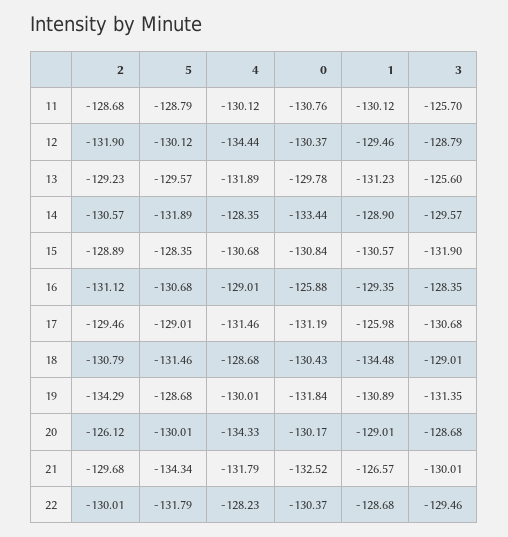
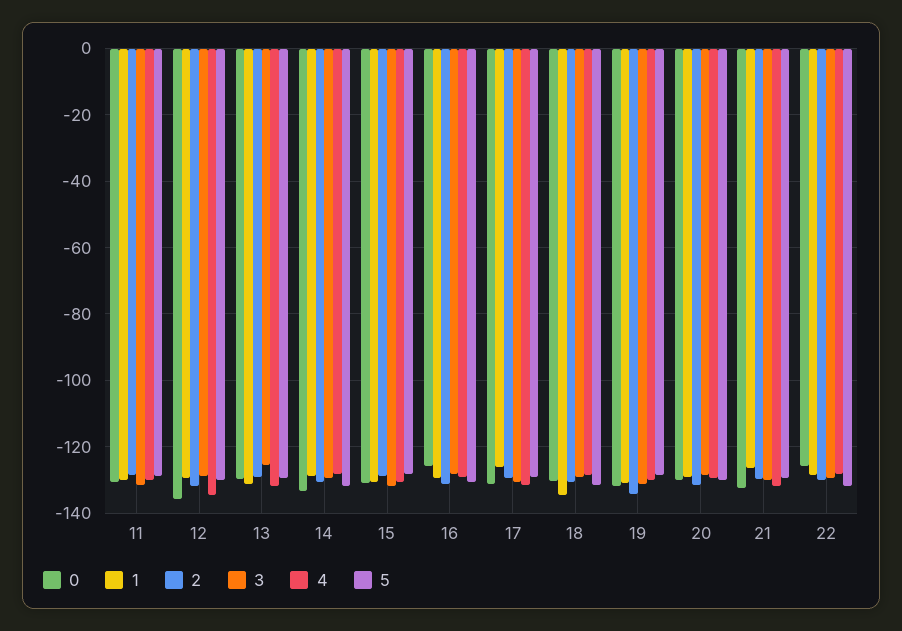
3, 11: -125.7 -> -132
0, 12: -130.37 -> -136
2, 20: -126.12 -> -132
4, 20: -134.33 -> -130
5, 21: -134.34 -> -130
0, 22: -130.37 -> -126

